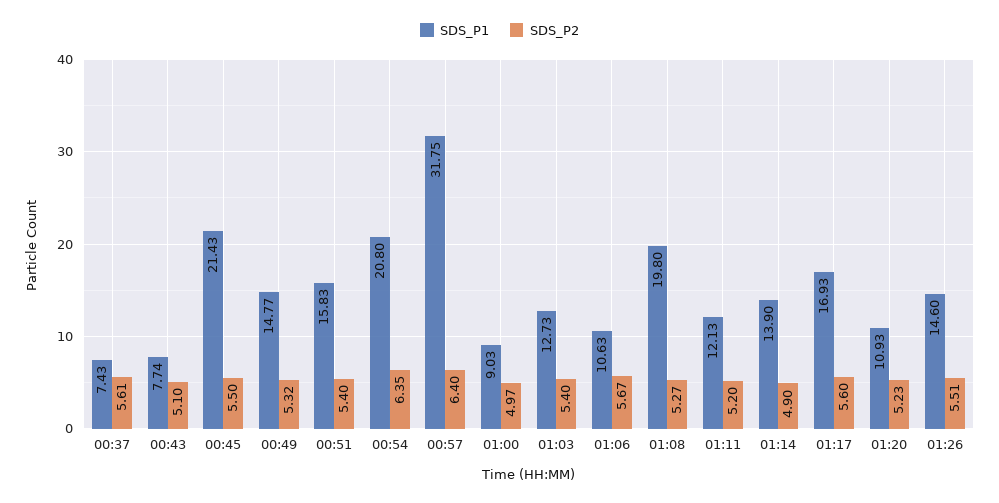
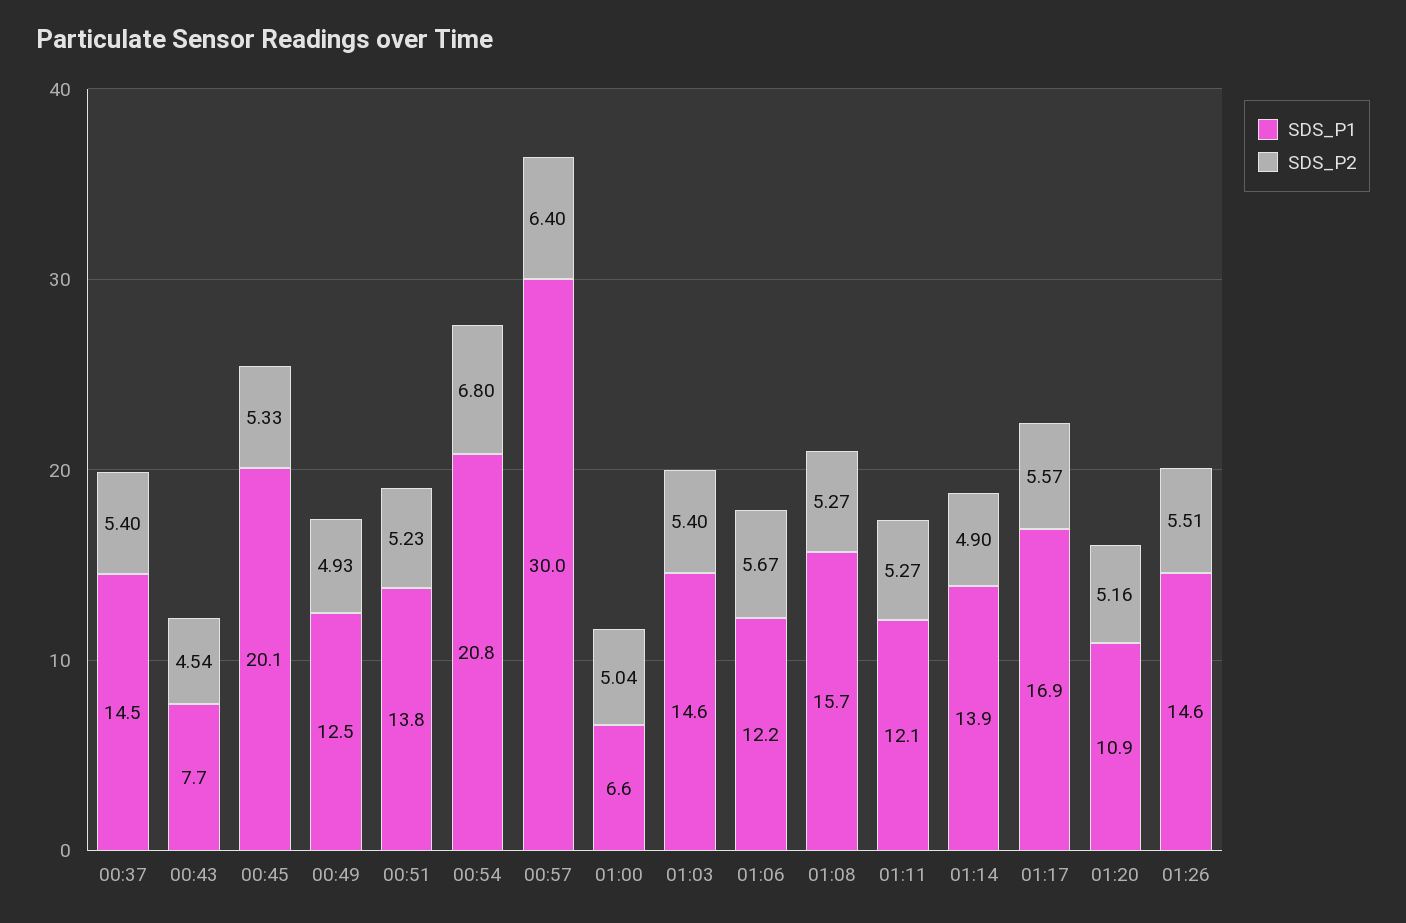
SDS_P1, 00:37: 7.43 -> 14.5
SDS_P2, 00:37: 5.61 -> 5.4
SDS_P2, 00:43: 5.1 -> 4.54
SDS_P1, 00:45: 21.43 -> 20.1
SDS_P2, 00:45: 5.5 -> 5.33
SDS_P1, 00:49: 14.77 -> 12.5
SDS_P2, 00:49: 5.32 -> 4.93
SDS_P1, 00:51: 15.83 -> 13.8
SDS_P2, 00:51: 5.4 -> 5.23
SDS_P2, 00:54: 6.35 -> 6.8
SDS_P1, 00:57: 31.75 -> 30
SDS_P1, 01:00: 9.03 -> 6.6
SDS_P2, 01:00: 4.97 -> 5.04
SDS_P1, 01:03: 12.73 -> 14.6
SDS_P1, 01:06: 10.63 -> 12.2
SDS_P1, 01:08: 19.8 -> 15.7
SDS_P2, 01:11: 5.2 -> 5.27
SDS_P2, 01:17: 5.6 -> 5.57
SDS_P2, 01:20: 5.23 -> 5.16

